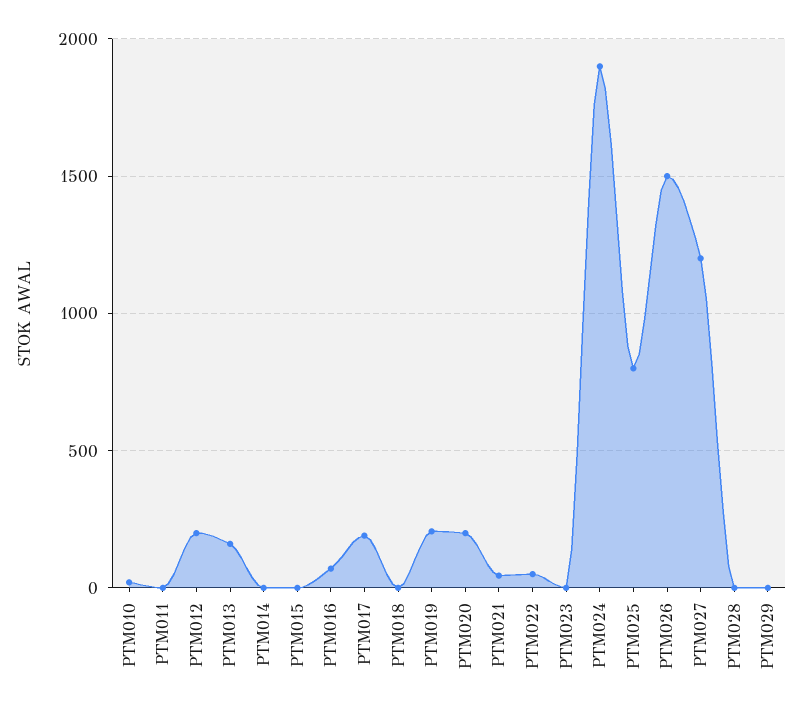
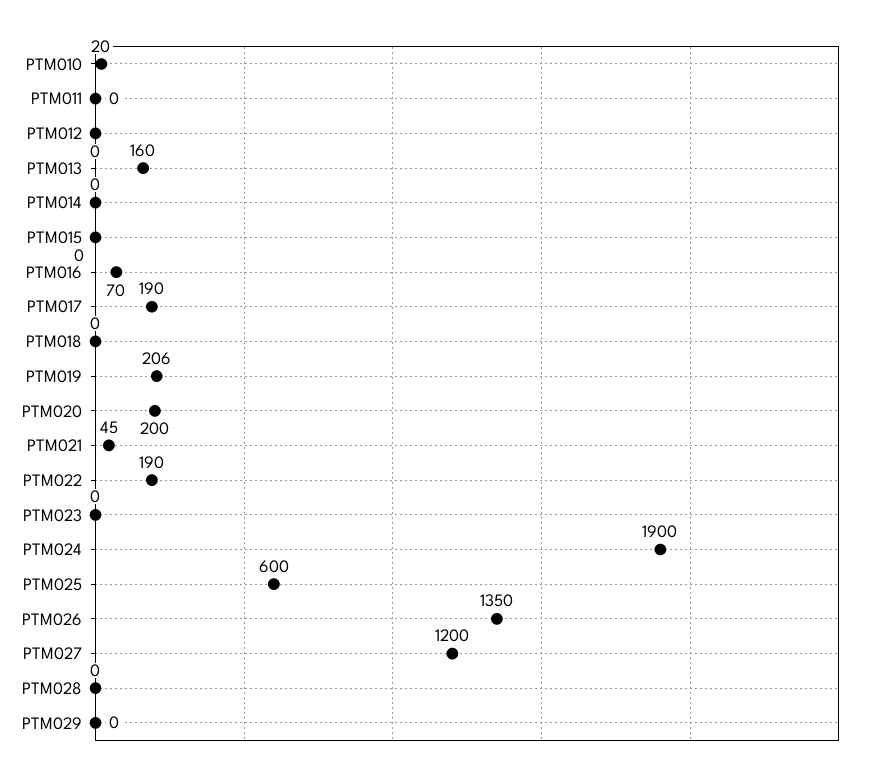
PTM012: 200 -> 0
PTM022: 50 -> 190
PTM025: 800 -> 600
PTM026: 1500 -> 1350

